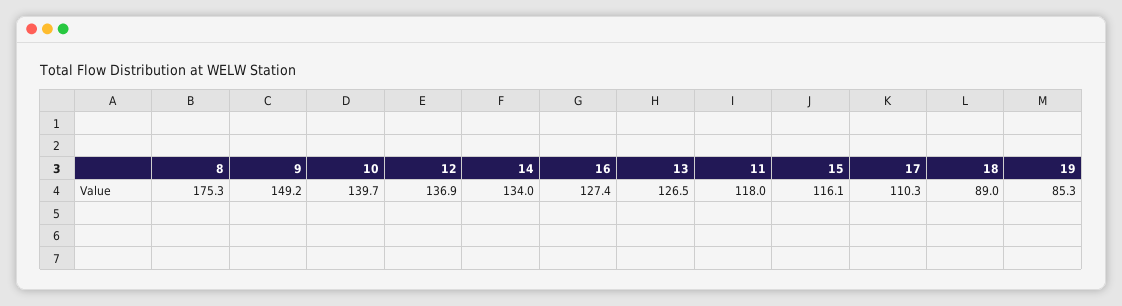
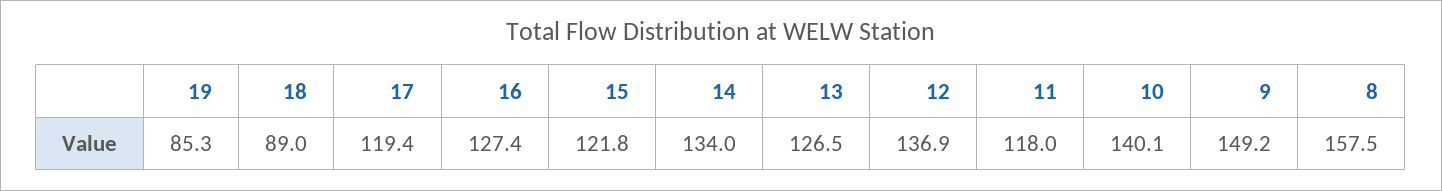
8: 175.3 -> 157.5
10: 139.7 -> 140.1
15: 116.1 -> 121.8
17: 110.3 -> 119.4

